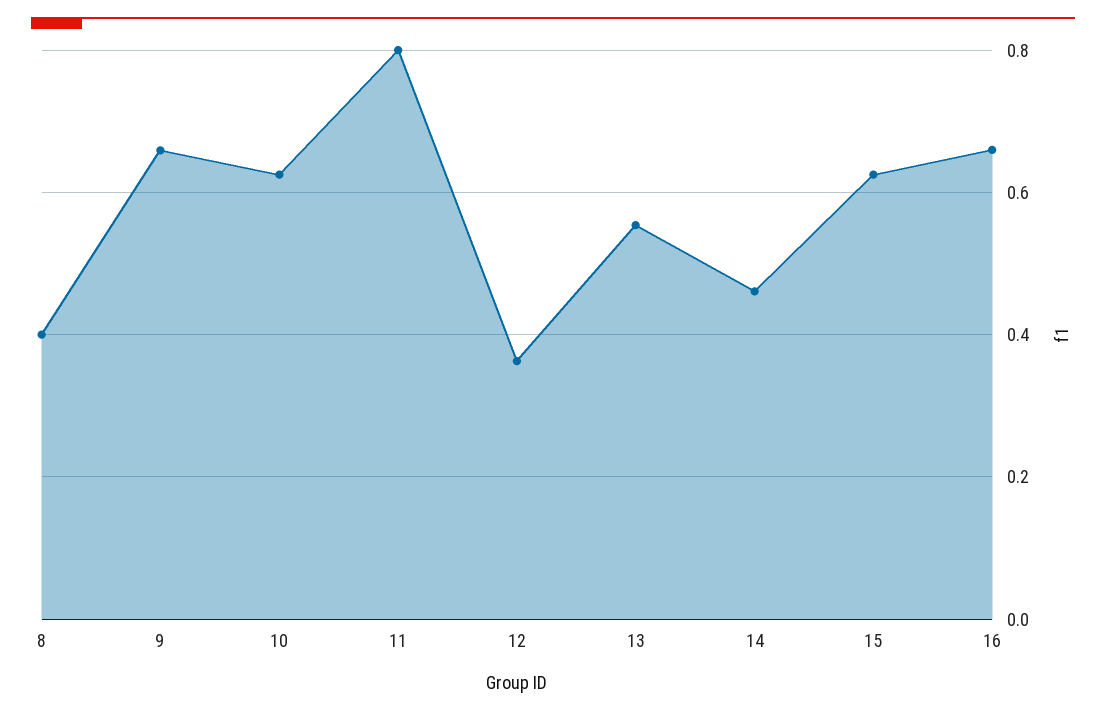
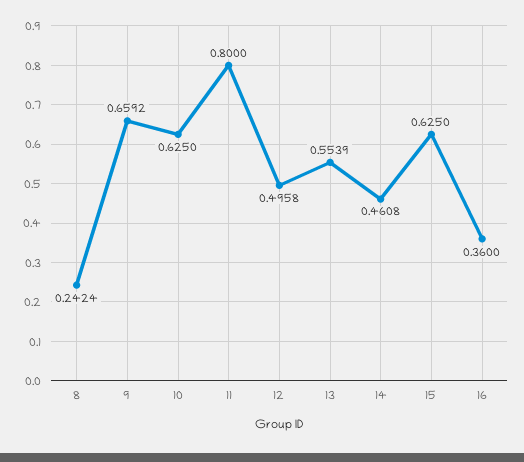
8: 0.4 -> 0.2424
12: 0.36 -> 0.4958
16: 0.66 -> 0.36

